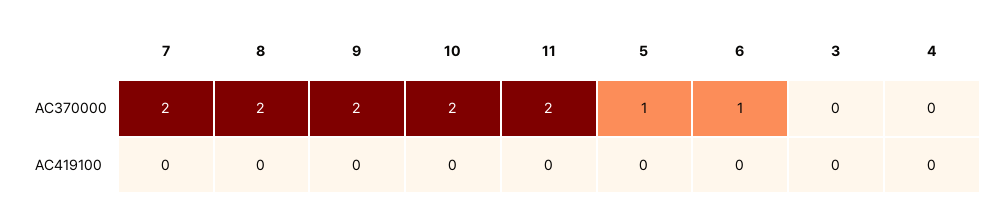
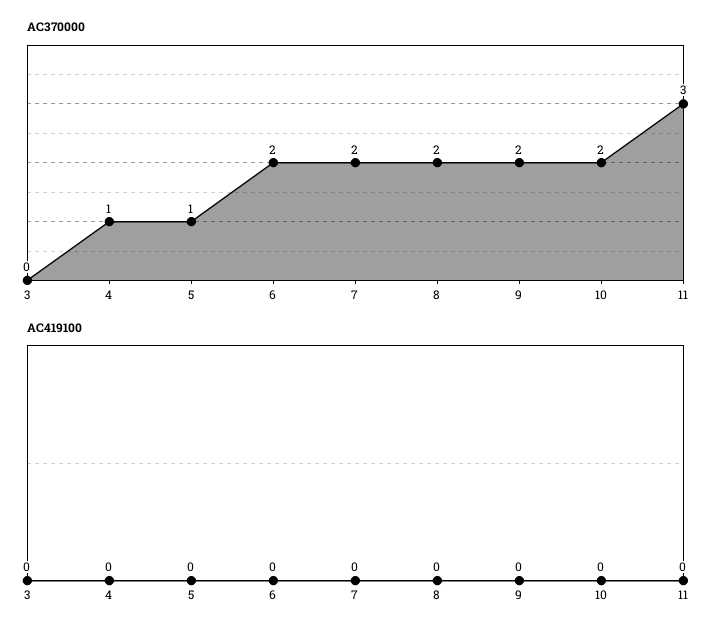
AC370000, 11: 2 -> 3
AC370000, 6: 1 -> 2
AC370000, 4: 0 -> 1

